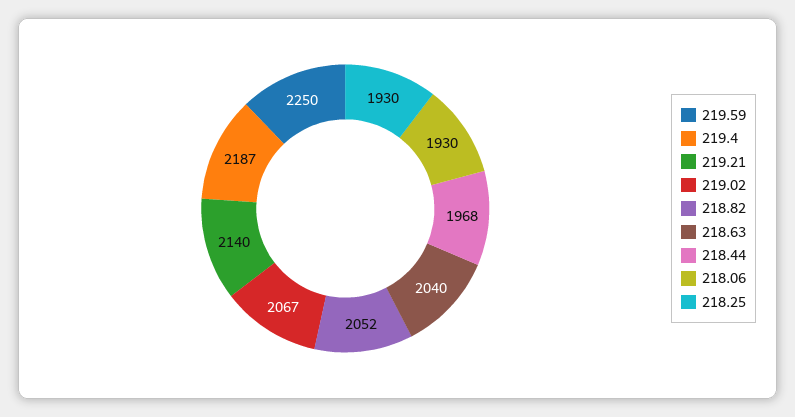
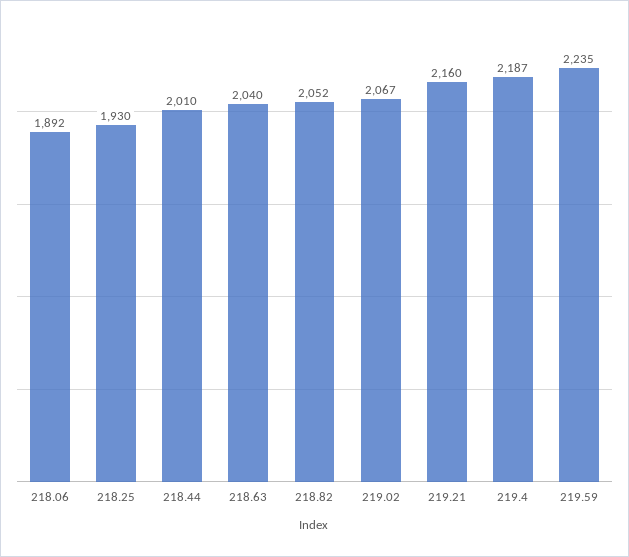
219.59: 2250 -> 2235
219.21: 2140 -> 2160
218.44: 1968 -> 2010
218.06: 1930 -> 1892

